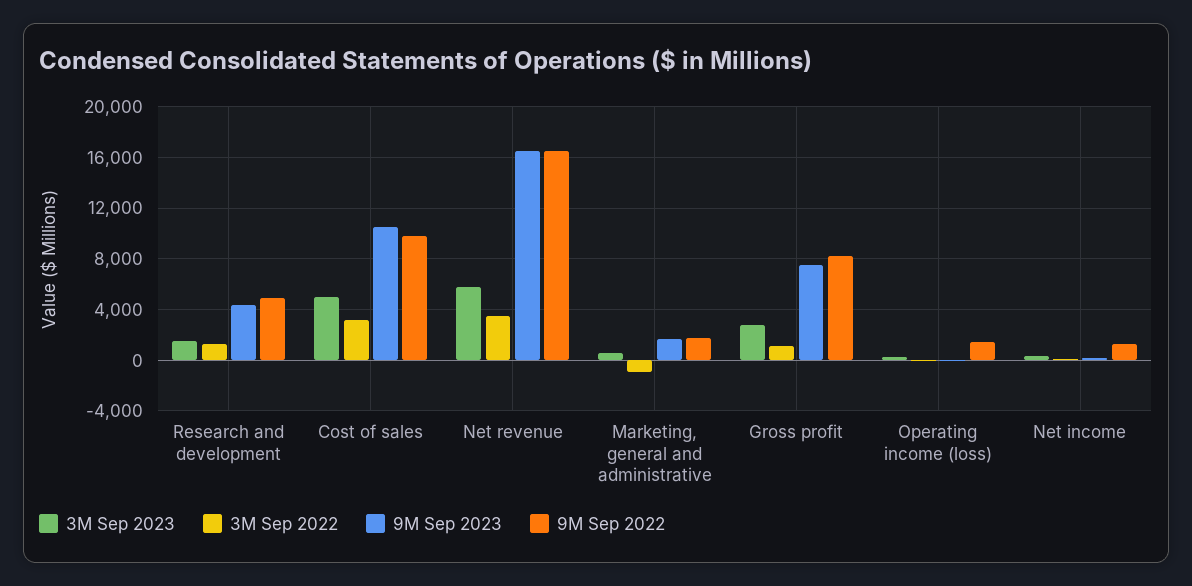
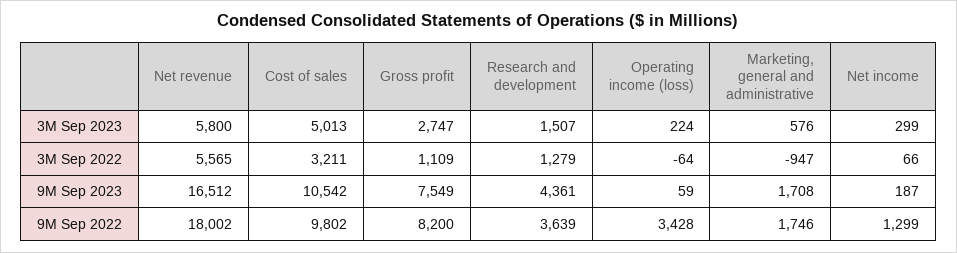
9M Sep 2022, Research and development: 5000 -> 3639
3M Sep 2022, Net revenue: 3500 -> 5565
9M Sep 2022, Net revenue: 16500 -> 18002
9M Sep 2022, Operating income (loss): 1500 -> 3428

